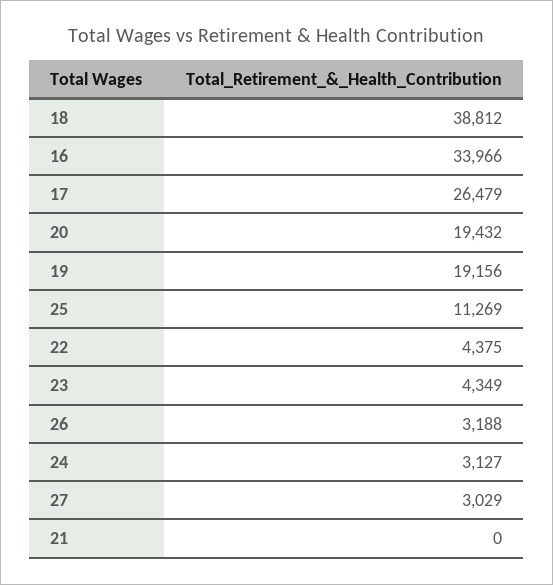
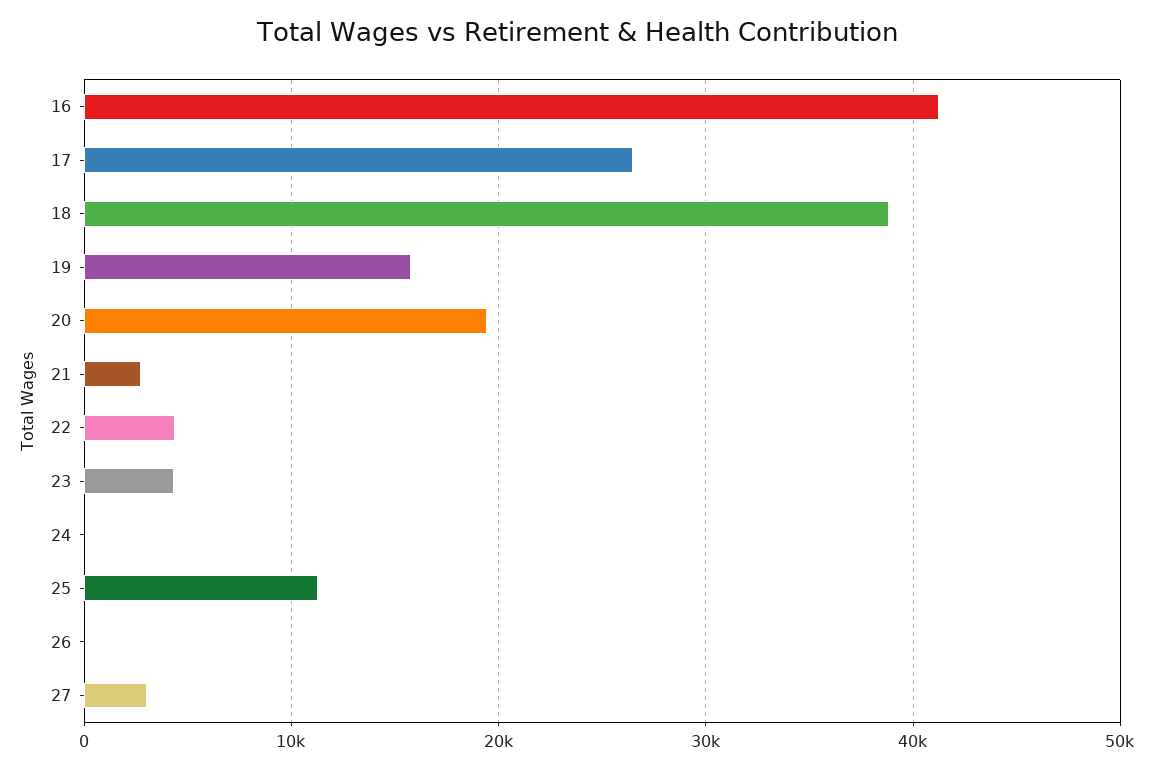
16: 33966 -> 41000
19: 19156 -> 16000
26: 3188 -> 0
24: 3127 -> 0
21: 0 -> 3000

